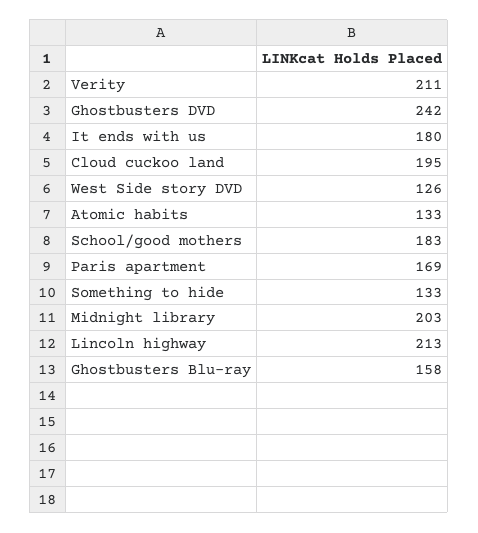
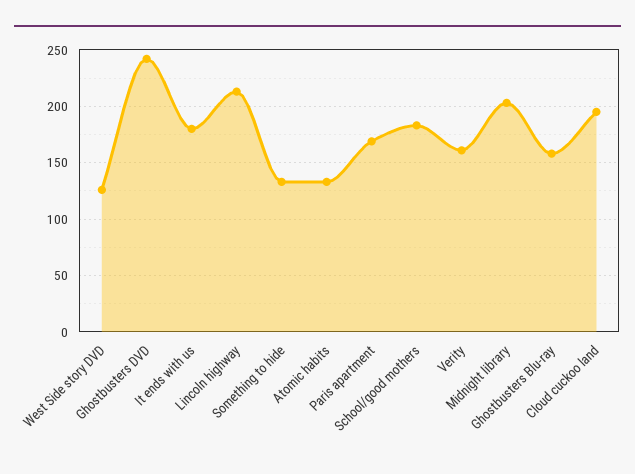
Verity: 211 -> 160

